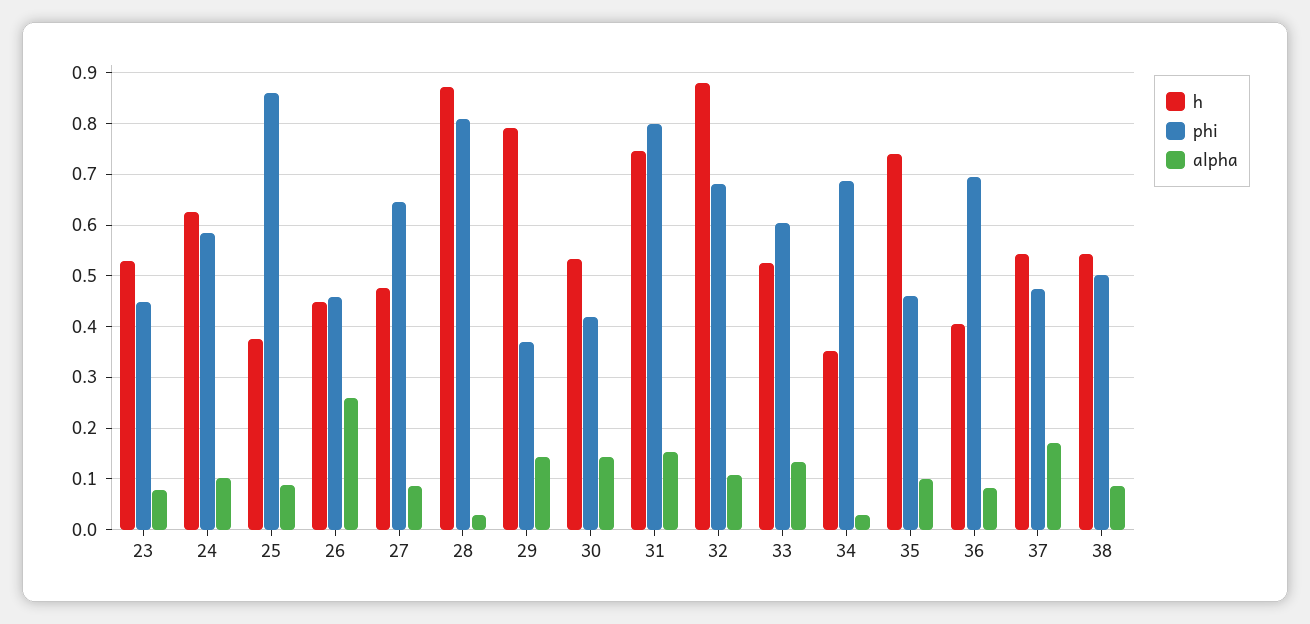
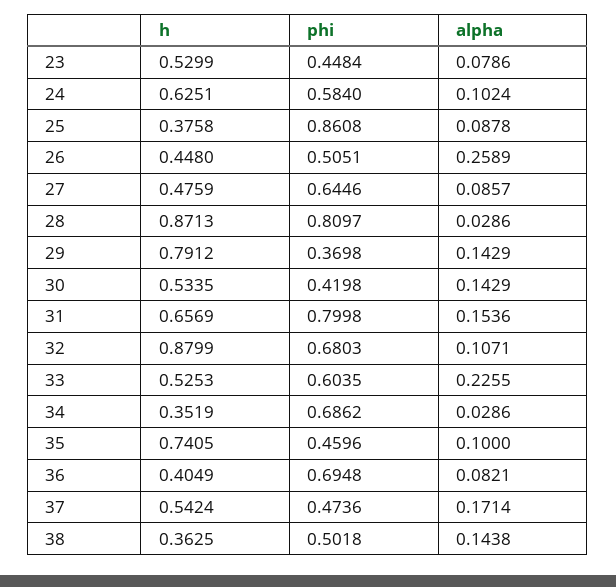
phi, 26: 0.46 -> 0.5051
h, 31: 0.74 -> 0.6569
alpha, 33: 0.14 -> 0.2255
h, 38: 0.54 -> 0.3625
alpha, 38: 0.08 -> 0.1438

